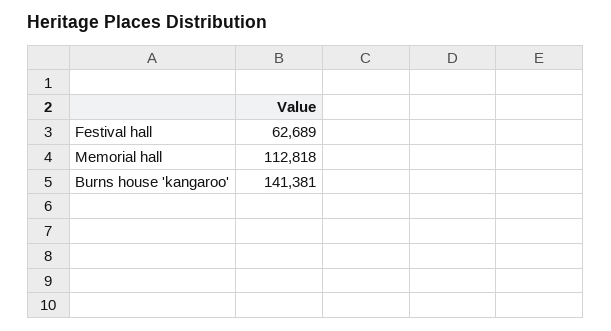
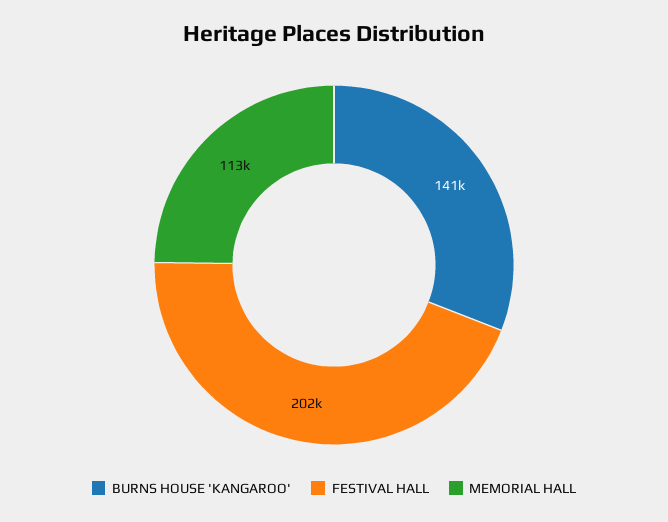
Festival hall: 62689 -> 202000

